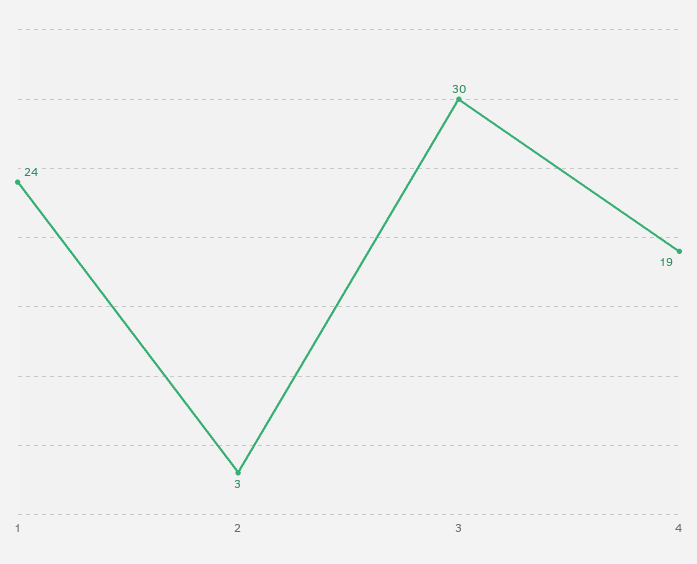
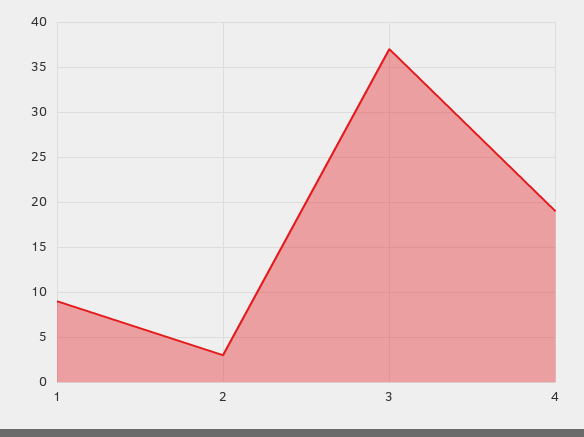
1: 24 -> 9
3: 30 -> 37

